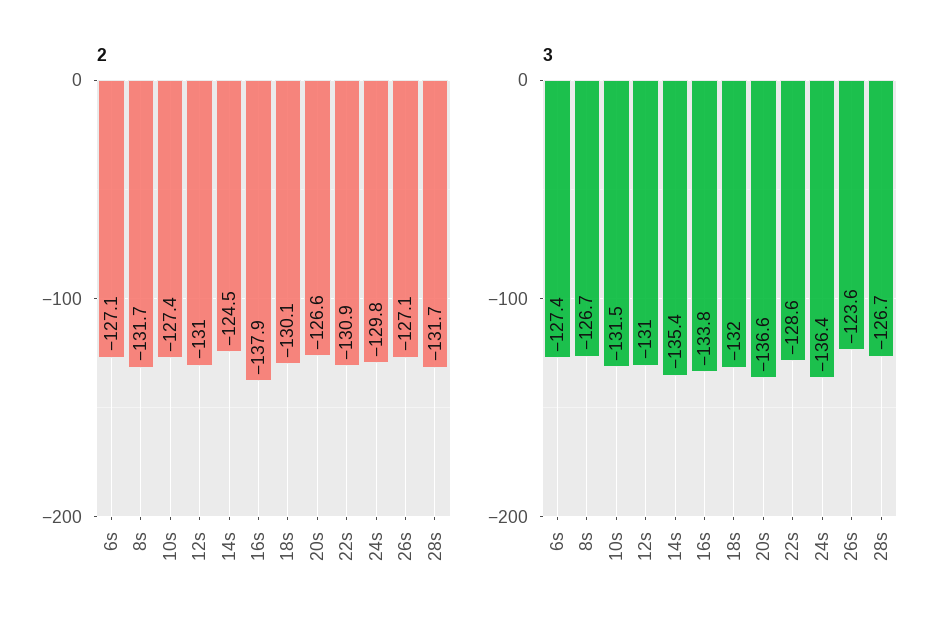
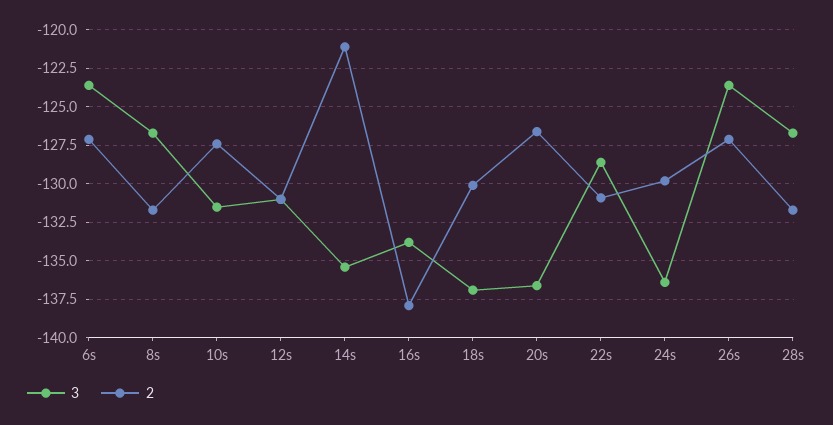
2, 14s: -124.5 -> -121
3, 6s: -127.4 -> -123.5
3, 18s: -132 -> -137

